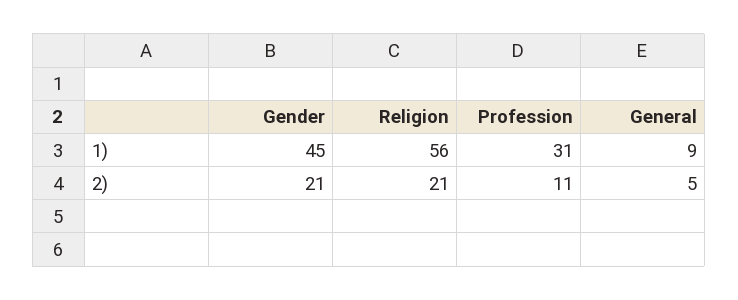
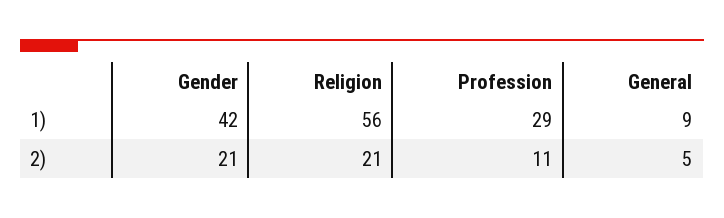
Gender, 1): 45 -> 42
Profession, 1): 31 -> 29

